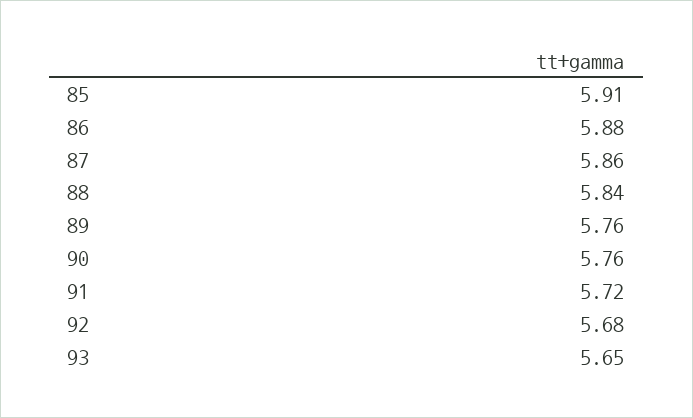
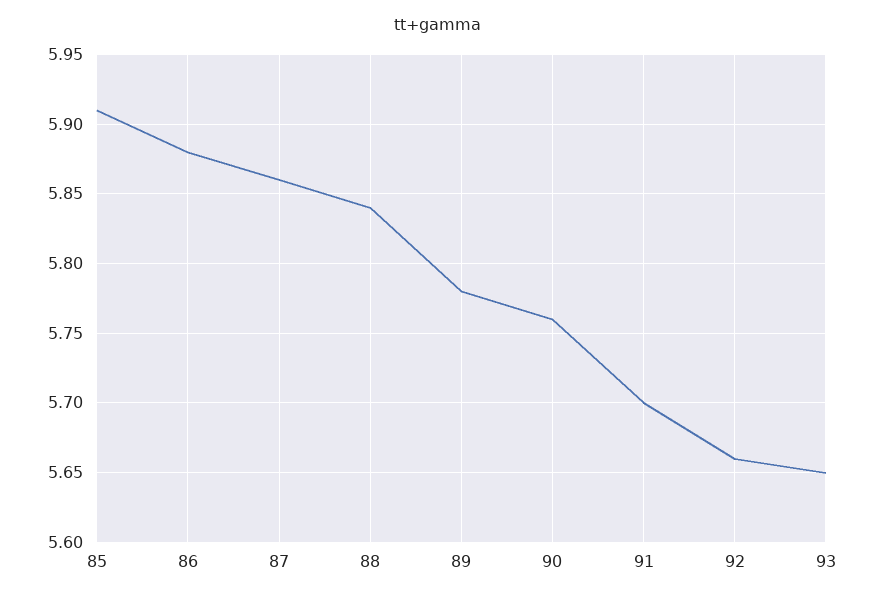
89: 5.76 -> 5.78
91: 5.72 -> 5.7
92: 5.68 -> 5.66

